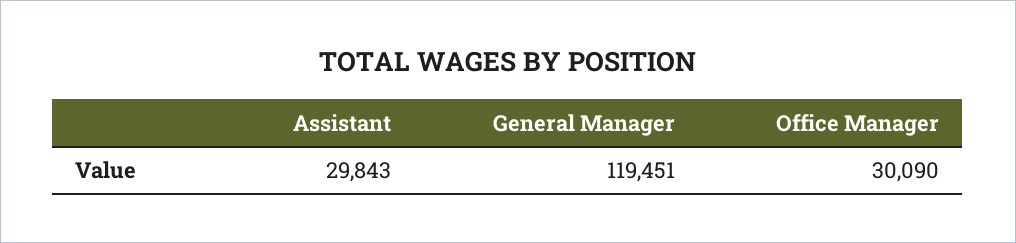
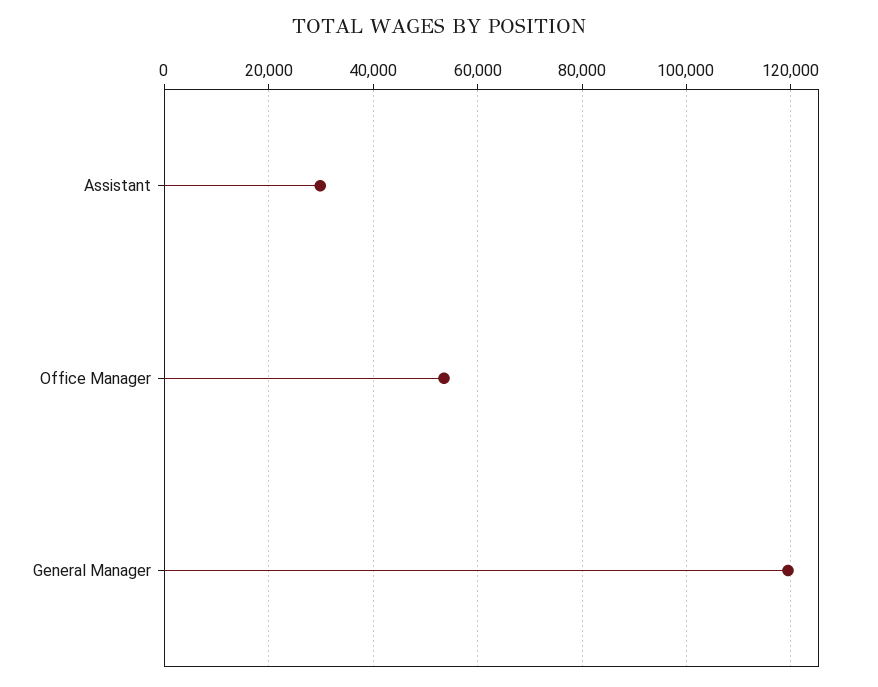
Office Manager: 30090 -> 54000

